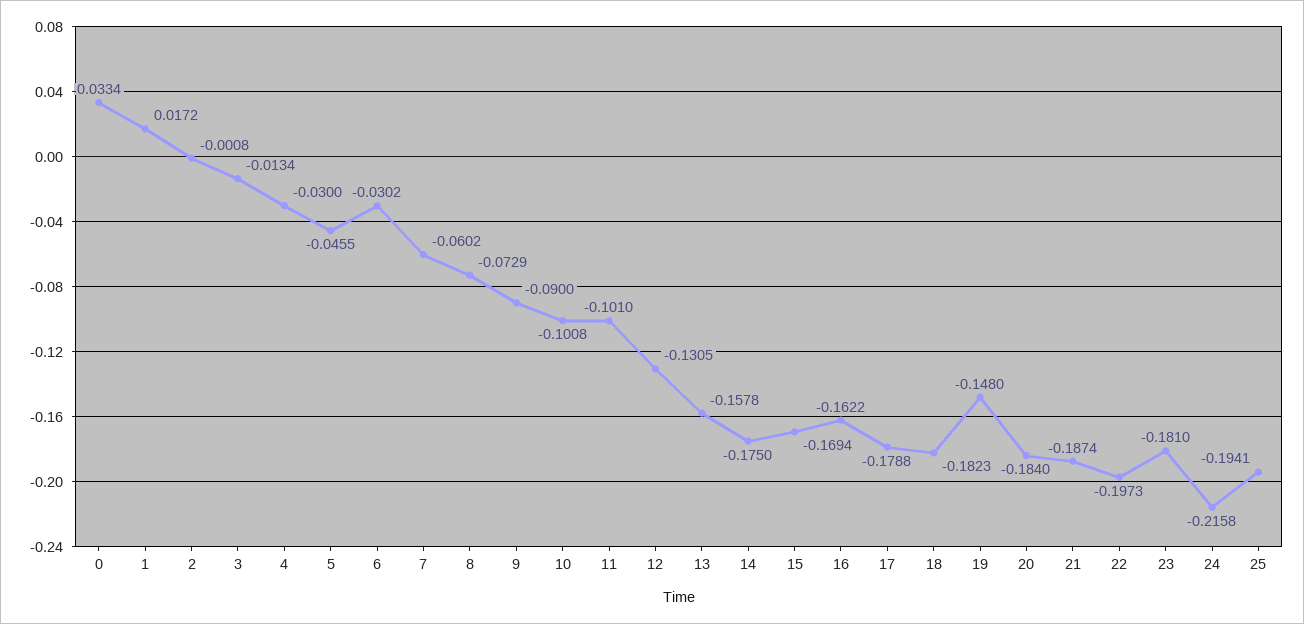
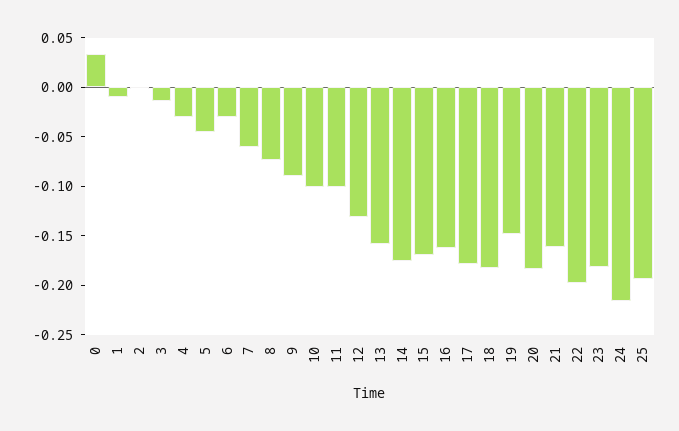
1: 0.0172 -> -0.01
21: -0.1874 -> -0.16

